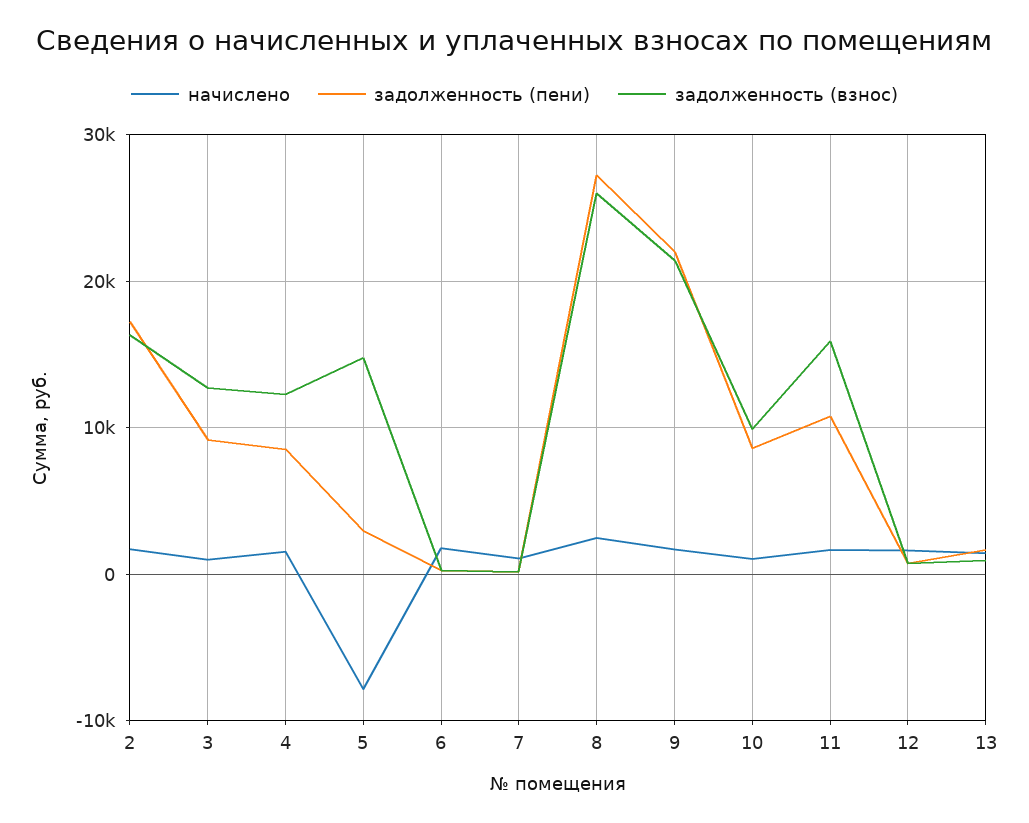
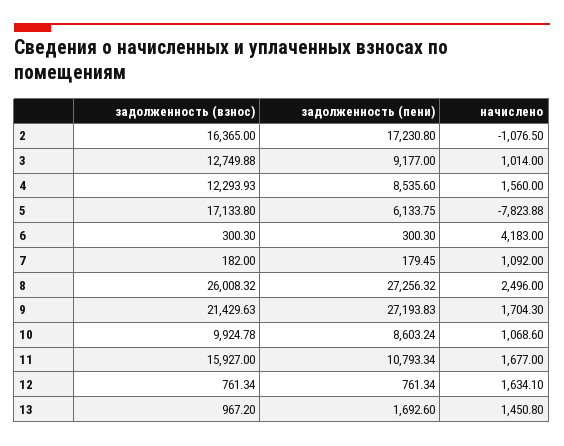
начислено, 2: 2000 -> -1076.5
задолженность (пени), 5: 3000 -> 6133.75
задолженность (взнос), 5: 15000 -> 17133.8
начислено, 6: 2000 -> 4183
задолженность (пени), 9: 22000 -> 27193.83

